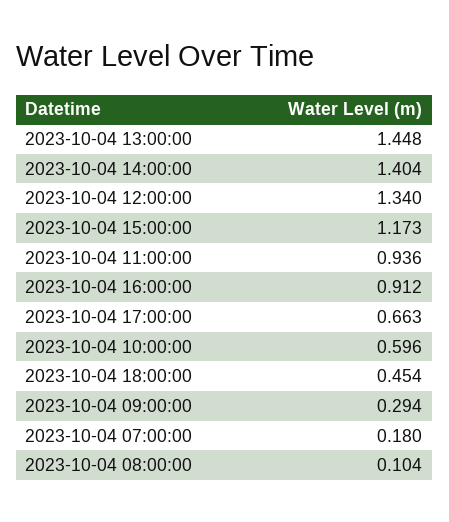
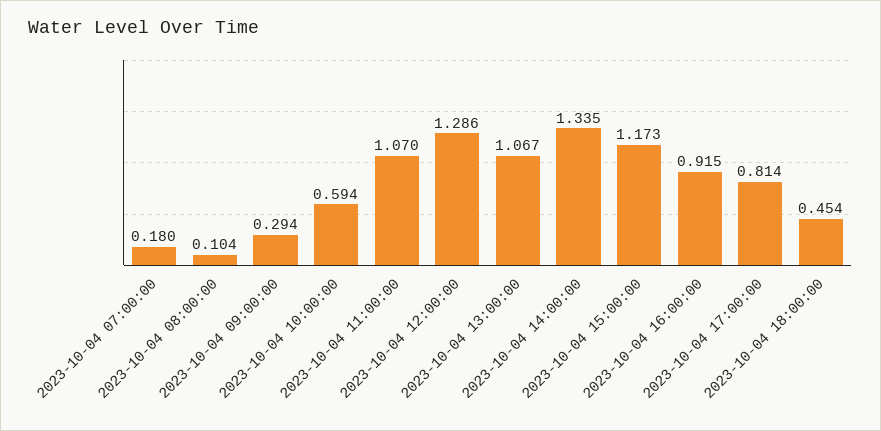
2023-10-04 13:00:00: 1.448 -> 1.067
2023-10-04 14:00:00: 1.404 -> 1.335
2023-10-04 12:00:00: 1.34 -> 1.286
2023-10-04 11:00:00: 0.936 -> 1.07
2023-10-04 16:00:00: 0.912 -> 0.915
2023-10-04 17:00:00: 0.663 -> 0.814
2023-10-04 10:00:00: 0.596 -> 0.594

